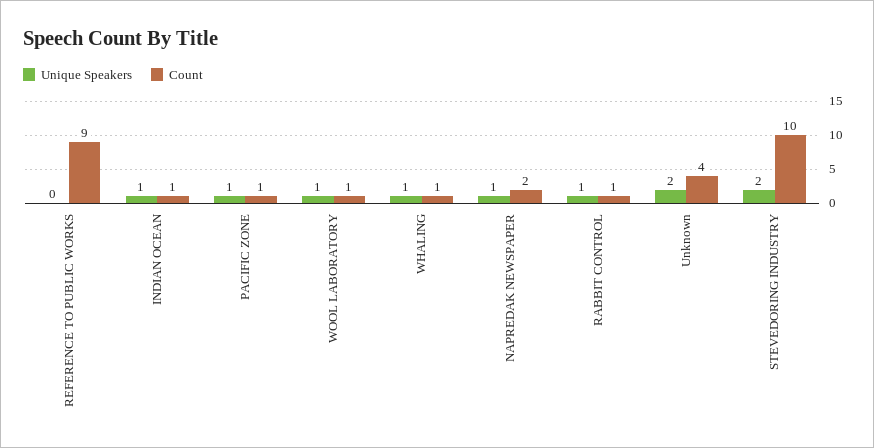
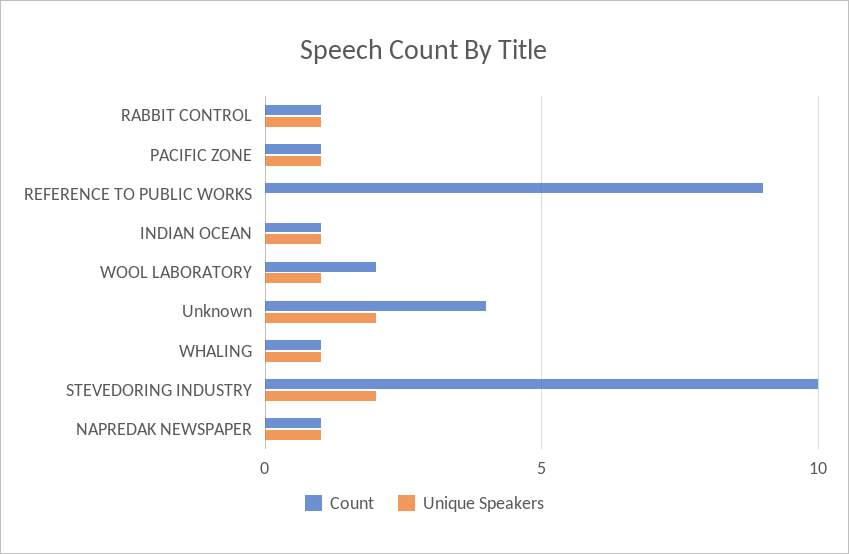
Count, WOOL LABORATORY: 1 -> 2
Count, NAPREDAK NEWSPAPER: 2 -> 1

